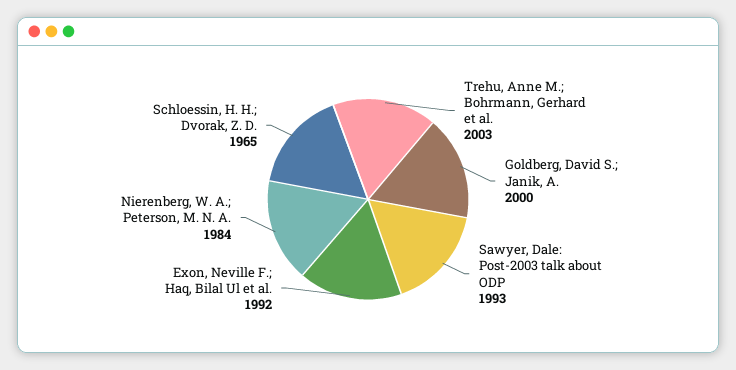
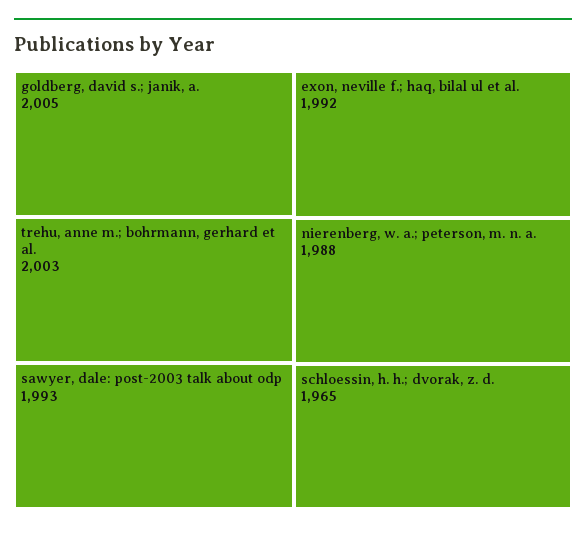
Goldberg, David S.; Janik, A.: 2000 -> 2005
Nierenberg, W. A.; Peterson, M. N. A.: 1984 -> 1988

